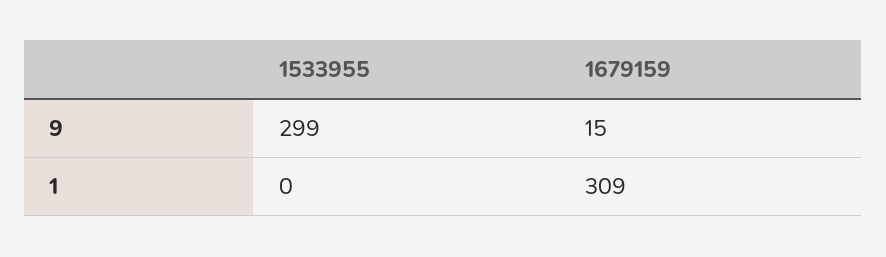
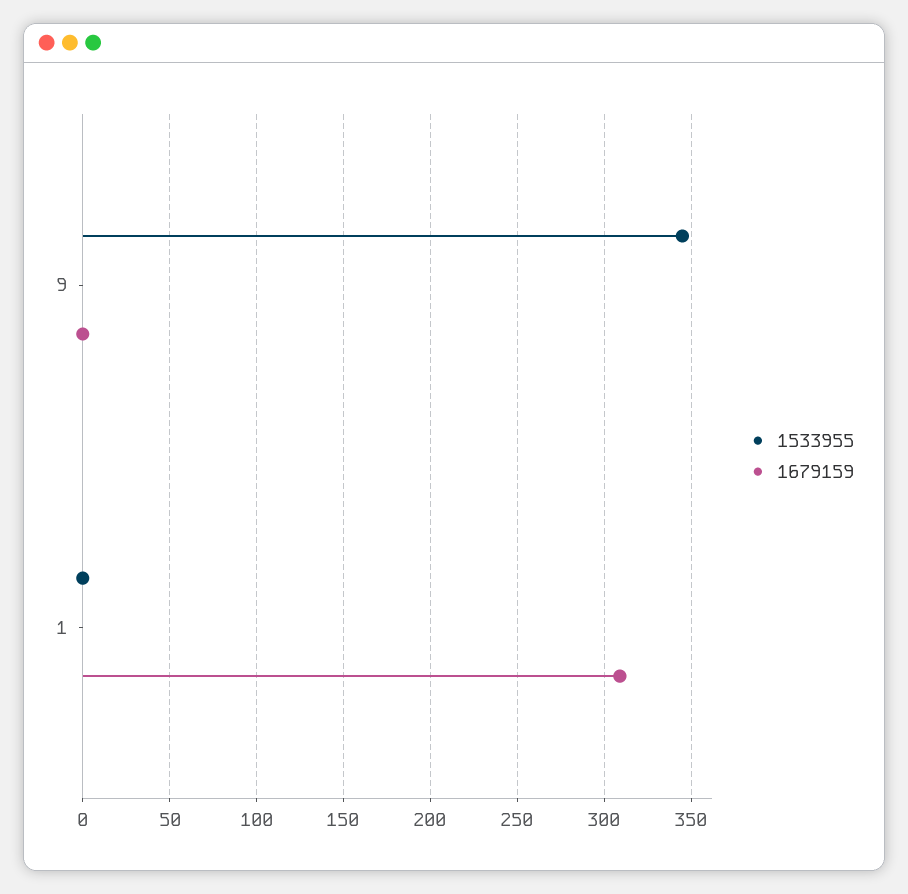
1533955, 9: 299 -> 345
1679159, 9: 15 -> 0

